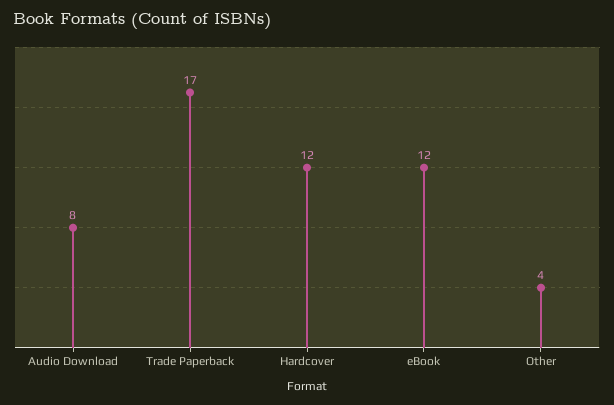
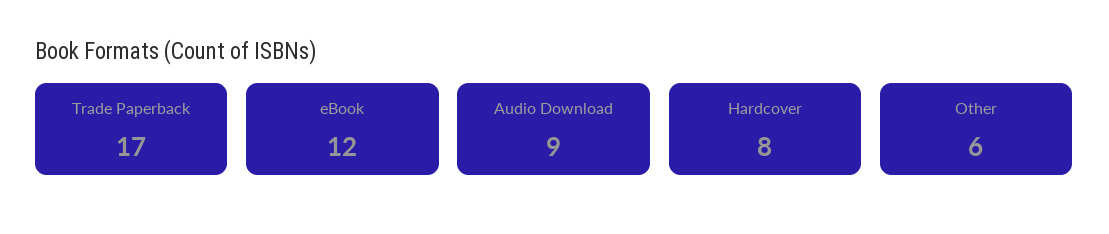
Audio Download: 8 -> 9
Hardcover: 12 -> 8
Other: 4 -> 6

